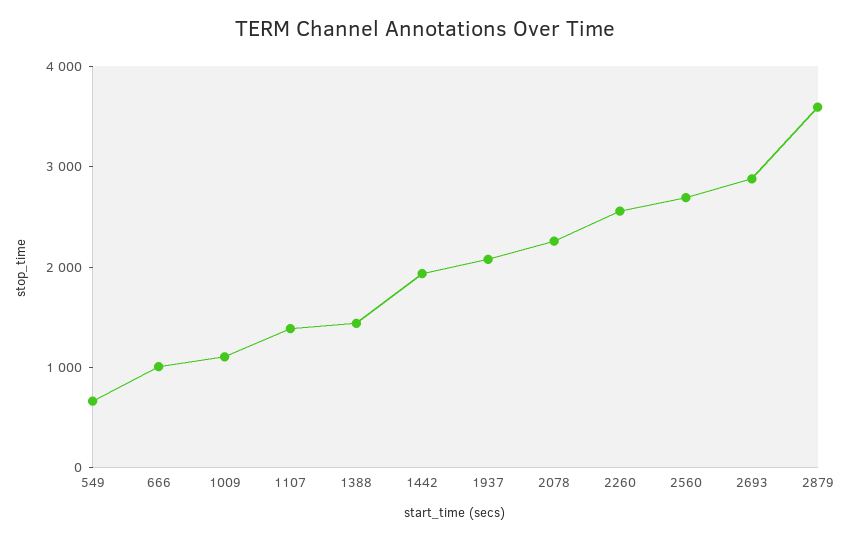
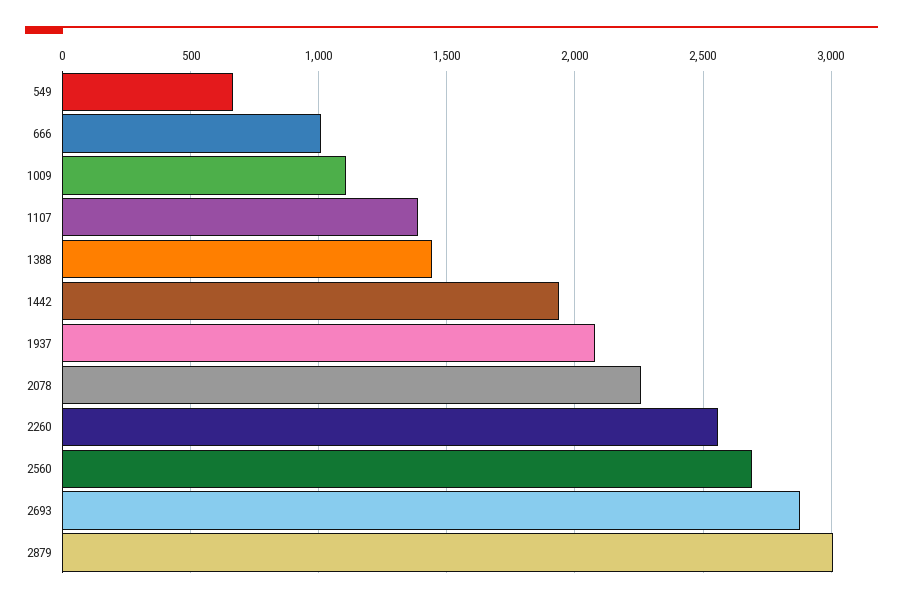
2879: 3600 -> 3000

